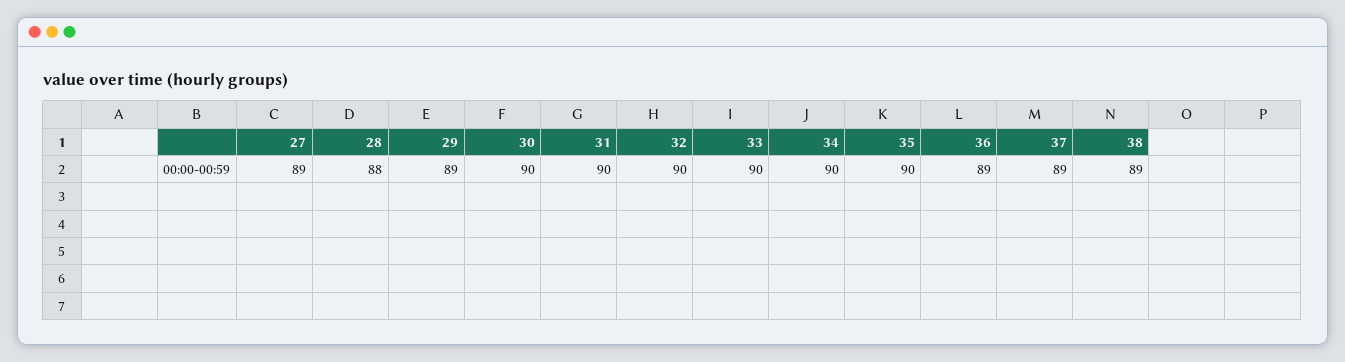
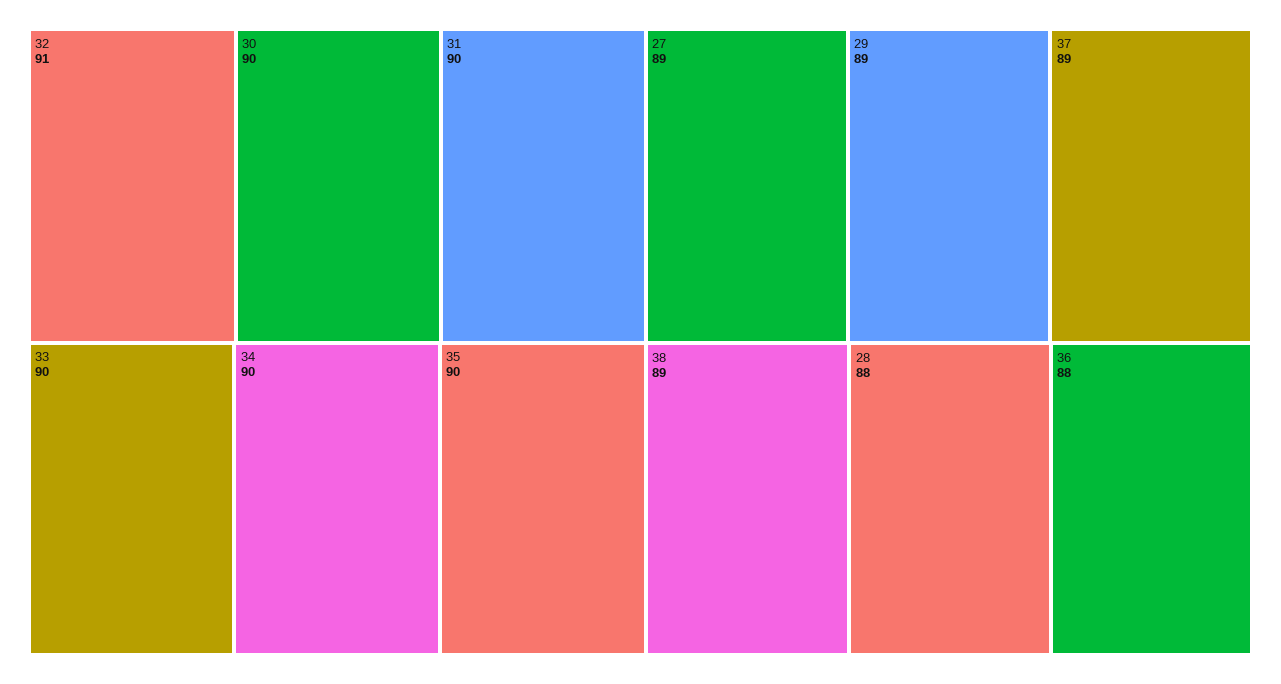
32: 90 -> 91
36: 89 -> 88

